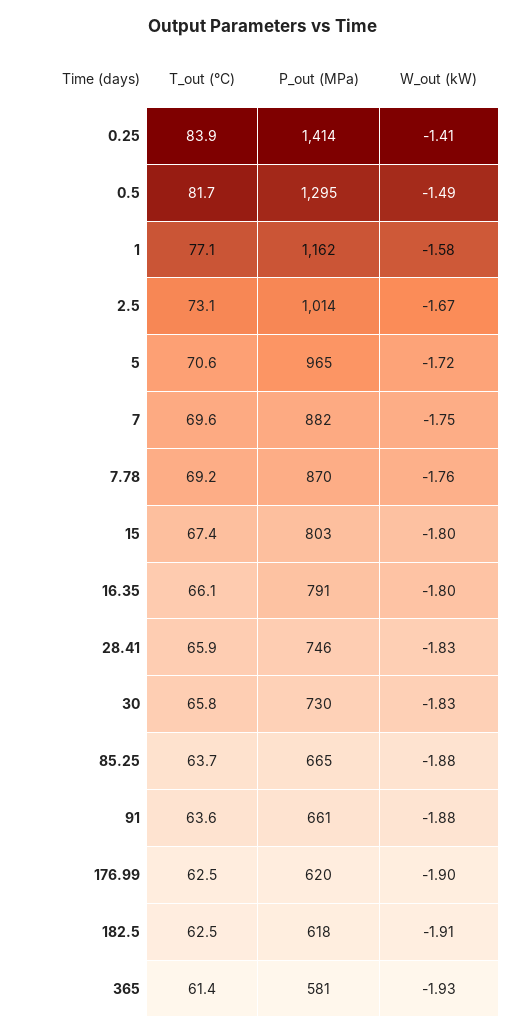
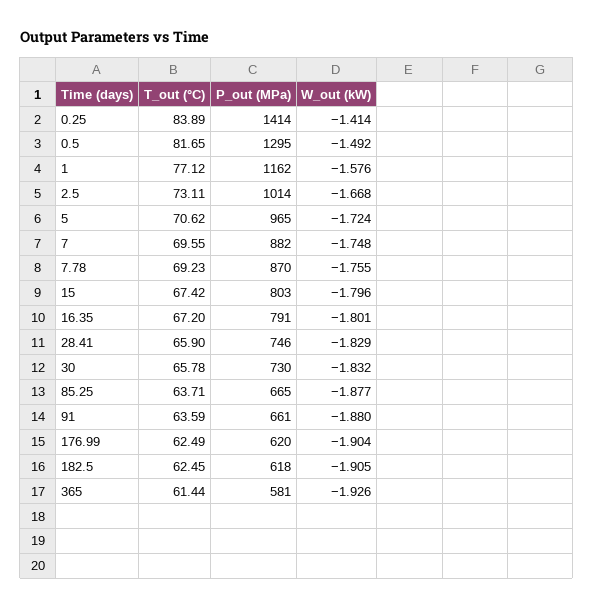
T_out (°C), 16.35: 66.1 -> 67.2

